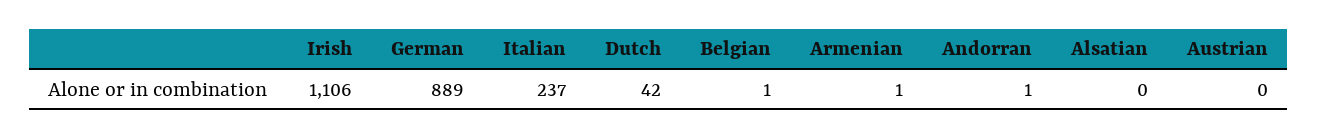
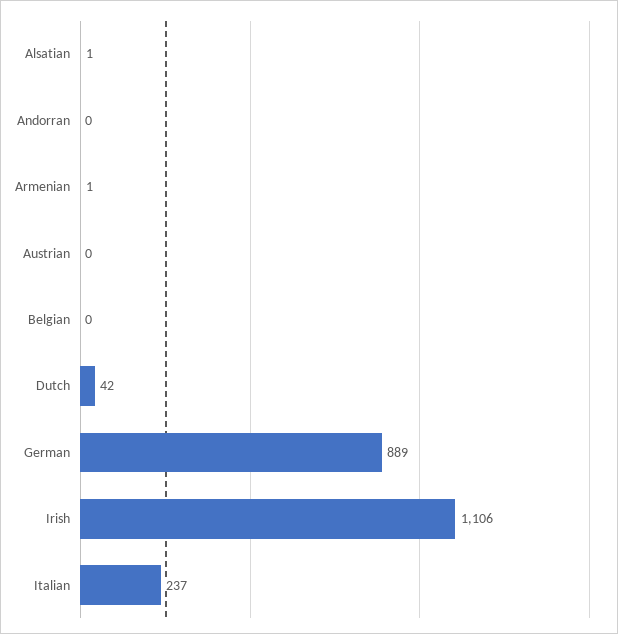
Belgian: 1 -> 0
Andorran: 1 -> 0
Alsatian: 0 -> 1

